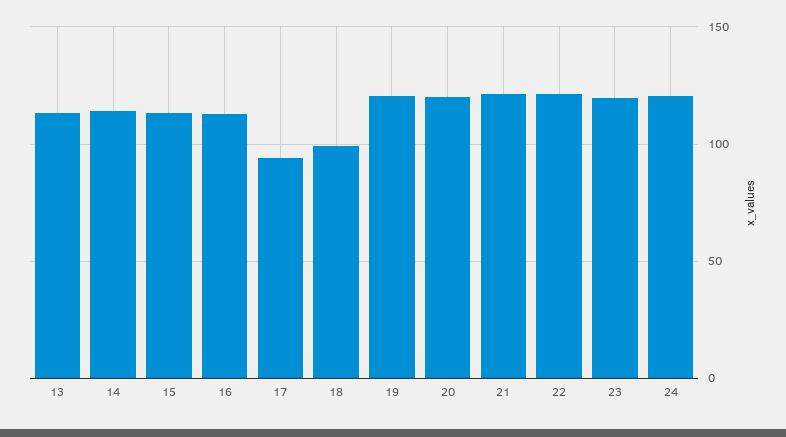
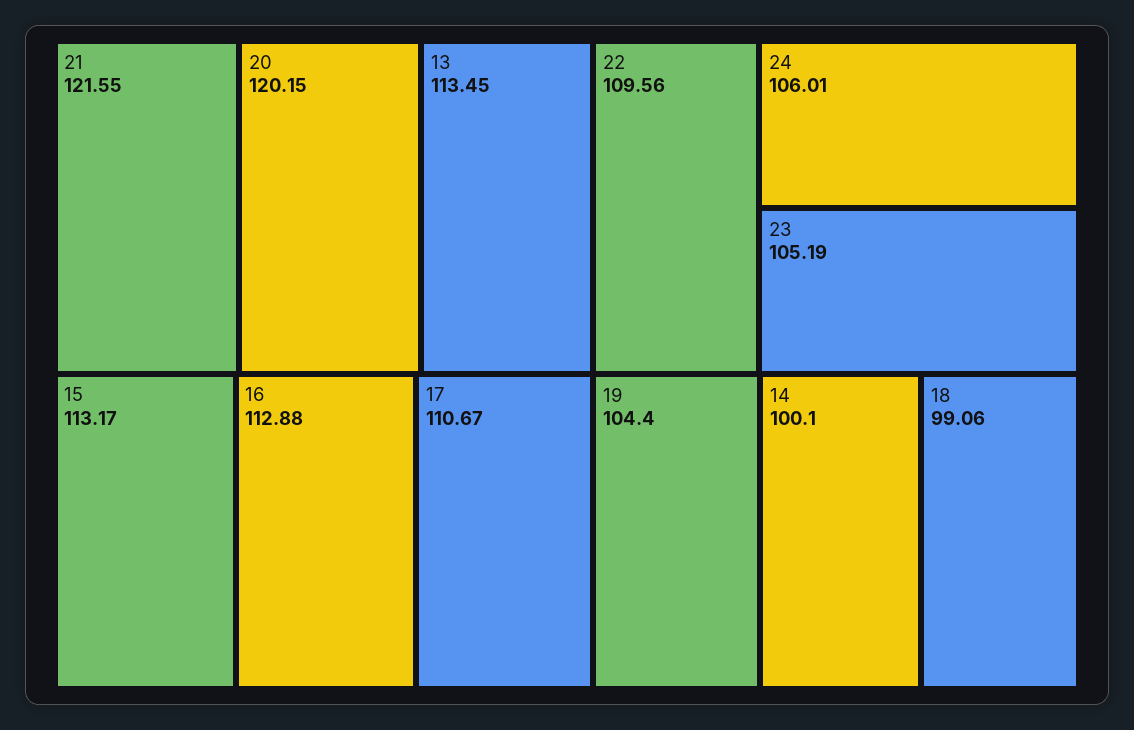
14: 115 -> 100.1
17: 95 -> 110.67
19: 120 -> 104.4
22: 120 -> 109.56
23: 120 -> 105.19
24: 120 -> 106.01

